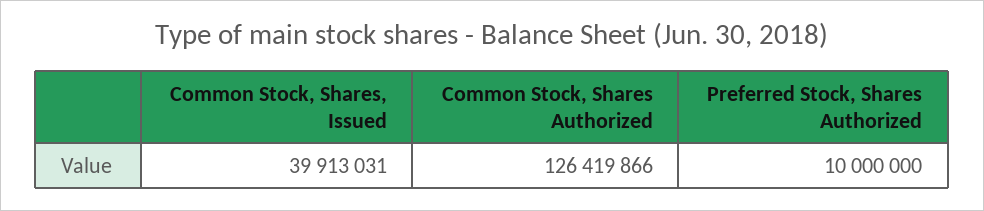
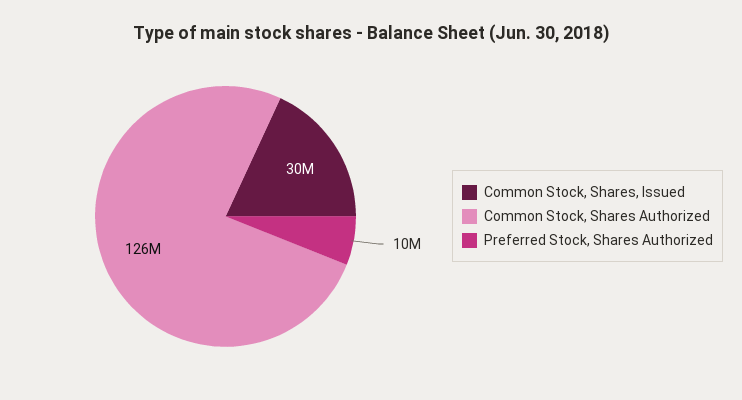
Common Stock, Shares, Issued: 39913031 -> 30000000

